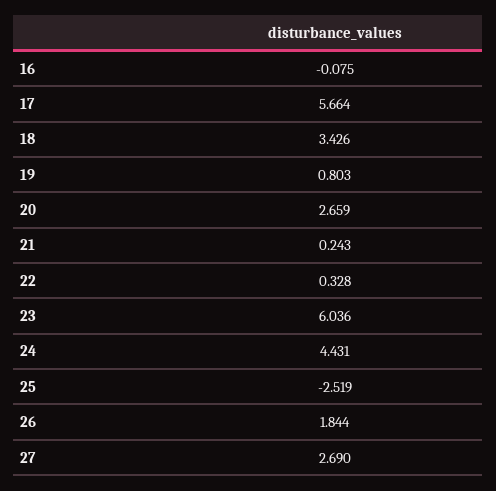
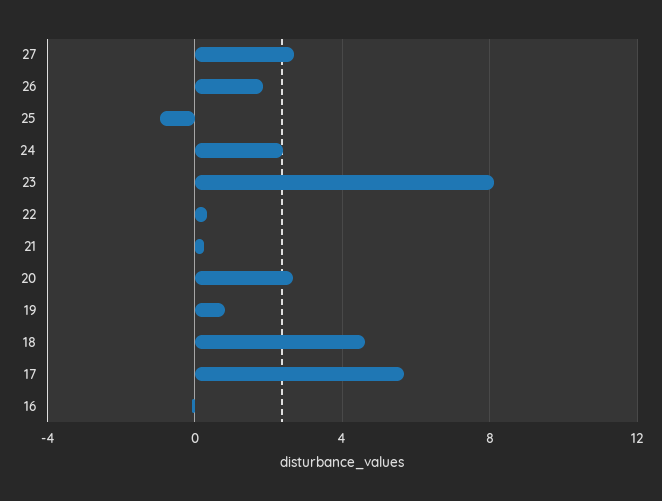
18: 3.426 -> 4.5
23: 6.036 -> 8
24: 4.431 -> 2.5
25: -2.519 -> -1

